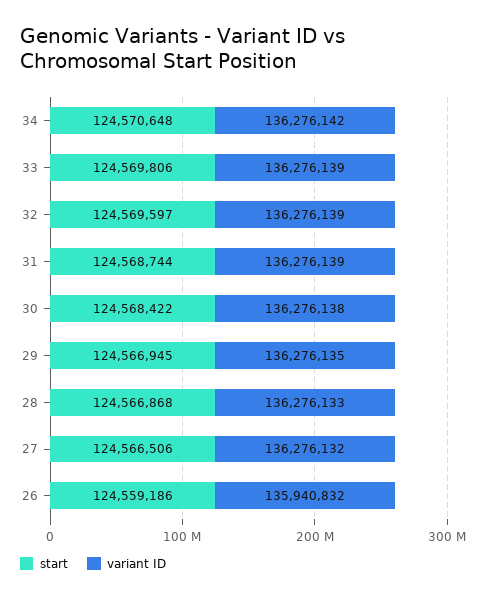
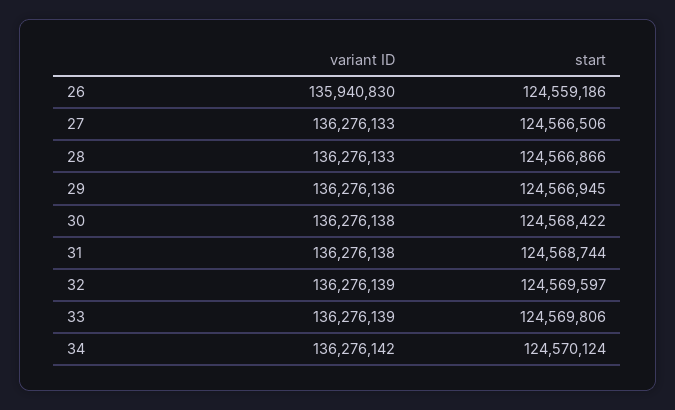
start, 34: 124570648 -> 124570124
variant ID, 31: 136276139 -> 136276138
variant ID, 29: 136276135 -> 136276136
start, 28: 124566868 -> 124566866
variant ID, 27: 136276132 -> 136276133
variant ID, 26: 135940832 -> 135940830

